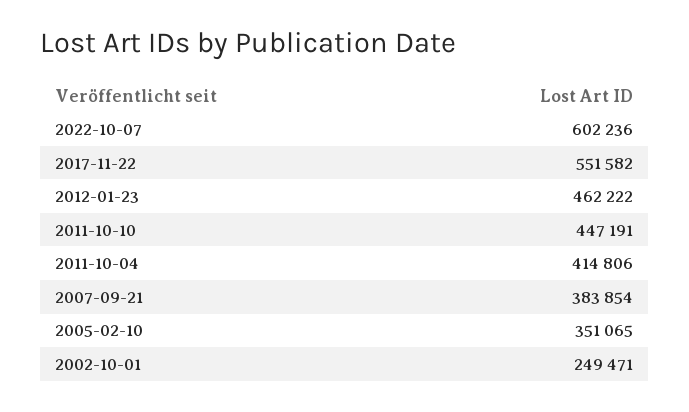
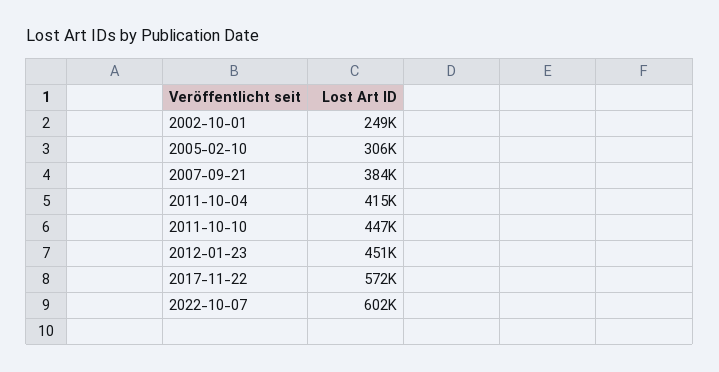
2017-11-22: 551582 -> 572000
2012-01-23: 462222 -> 451000
2005-02-10: 351065 -> 306000

